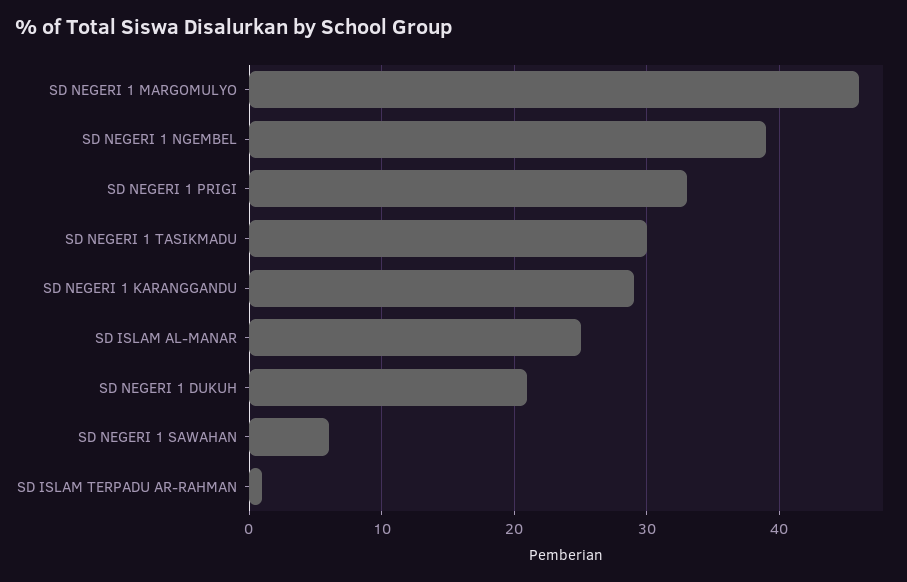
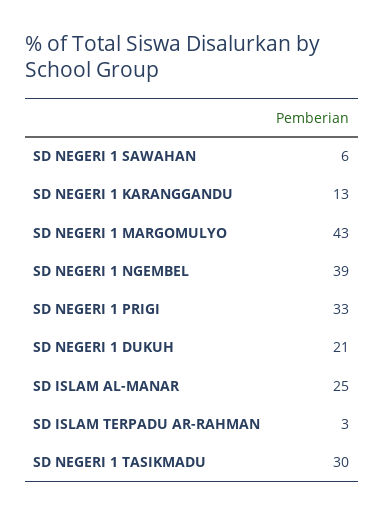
SD NEGERI 1 MARGOMULYO: 46 -> 43
SD NEGERI 1 KARANGGANDU: 29 -> 13
SD ISLAM TERPADU AR-RAHMAN: 1 -> 3

